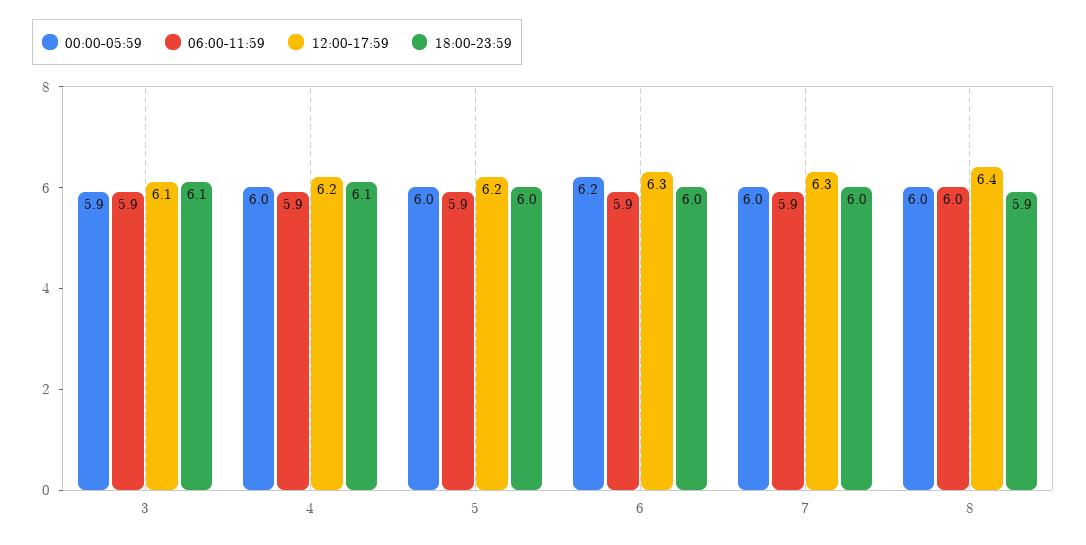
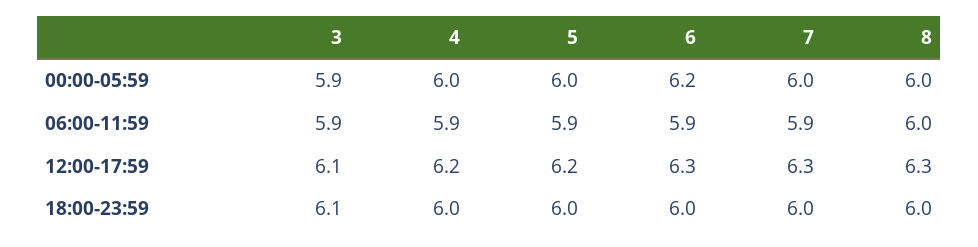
18:00-23:59, 4: 6.1 -> 6
12:00-17:59, 8: 6.4 -> 6.3
18:00-23:59, 8: 5.9 -> 6

